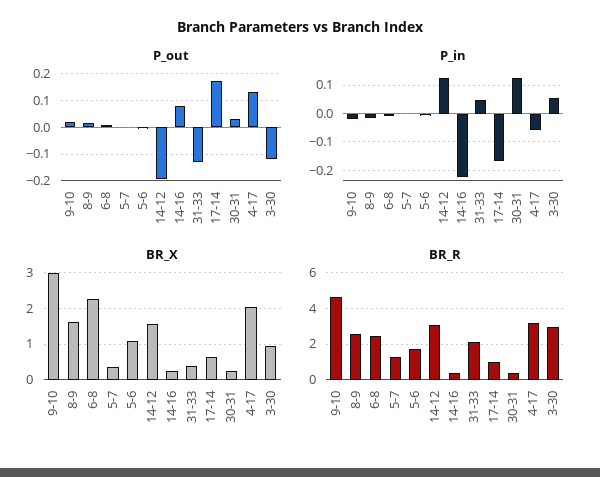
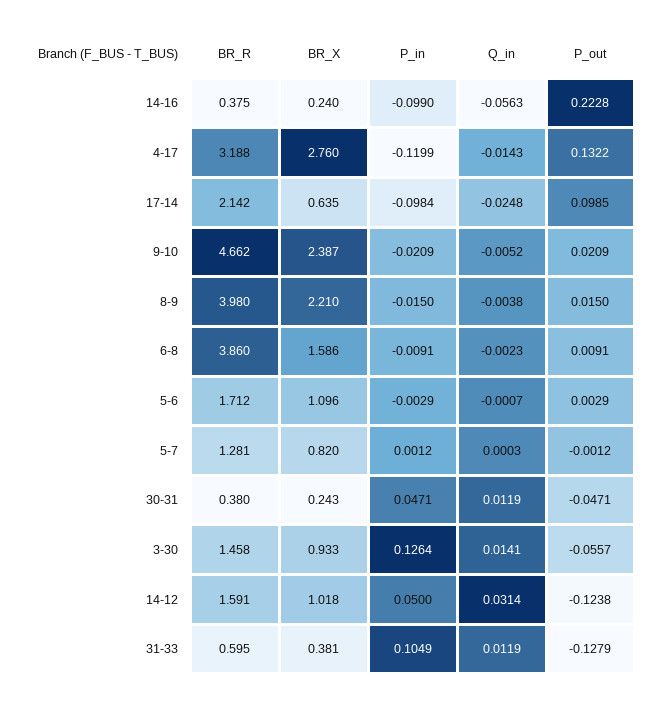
P_out, 14-12: -0.2 -> -0.1238
P_out, 14-16: 0.075 -> 0.2228
P_out, 17-14: 0.175 -> 0.0985
P_out, 30-31: 0.025 -> -0.0471
P_out, 3-30: -0.125 -> -0.0557
P_in, 14-12: 0.125 -> 0.05
P_in, 14-16: -0.225 -> -0.099
P_in, 31-33: 0.05 -> 0.1049
P_in, 17-14: -0.175 -> -0.0984
P_in, 30-31: 0.125 -> 0.0471
P_in, 4-17: -0.05 -> -0.1199
P_in, 3-30: 0.05 -> 0.1264
BR_X, 9-10: 3 -> 2.387
BR_X, 8-9: 1.6 -> 2.21
BR_X, 6-8: 2.2 -> 1.586
BR_X, 5-7: 0.4 -> 0.82
BR_X, 14-12: 1.6 -> 1.018
BR_X, 4-17: 2 -> 2.76
BR_R, 8-9: 2.5 -> 3.98
BR_R, 6-8: 2.5 -> 3.86
BR_R, 14-12: 3 -> 1.591
BR_R, 31-33: 2 -> 0.595
BR_R, 17-14: 1 -> 2.142
BR_R, 3-30: 3 -> 1.458
Q_in, 14-16: none -> -0.0563
Q_in, 4-17: none -> -0.0143
Q_in, 17-14: none -> -0.0248
Q_in, 9-10: none -> -0.0052
Q_in, 8-9: none -> -0.0038
Q_in, 6-8: none -> -0.0023
Q_in, 5-6: none -> -0.0007
Q_in, 5-7: none -> 0.0003
Q_in, 30-31: none -> 0.0119
Q_in, 3-30: none -> 0.0141
Q_in, 14-12: none -> 0.0314
Q_in, 31-33: none -> 0.0119

